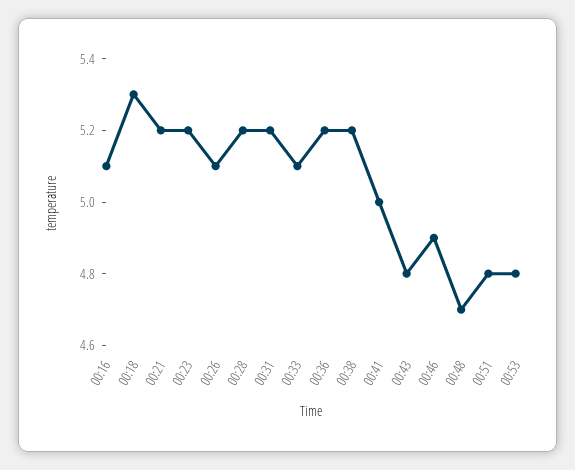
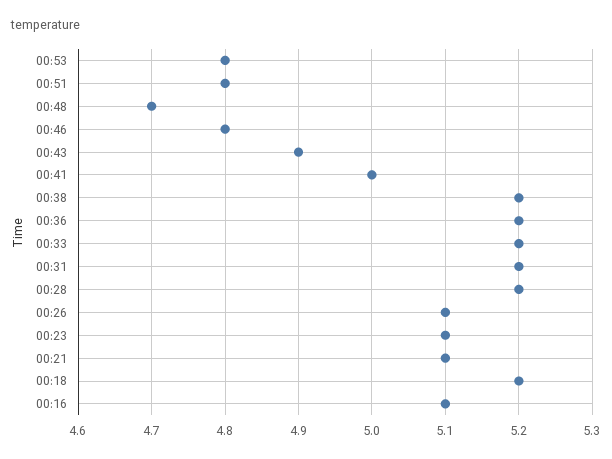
00:18: 5.3 -> 5.2
00:21: 5.2 -> 5.1
00:23: 5.2 -> 5.1
00:33: 5.1 -> 5.2
00:43: 4.8 -> 4.9
00:46: 4.9 -> 4.8

